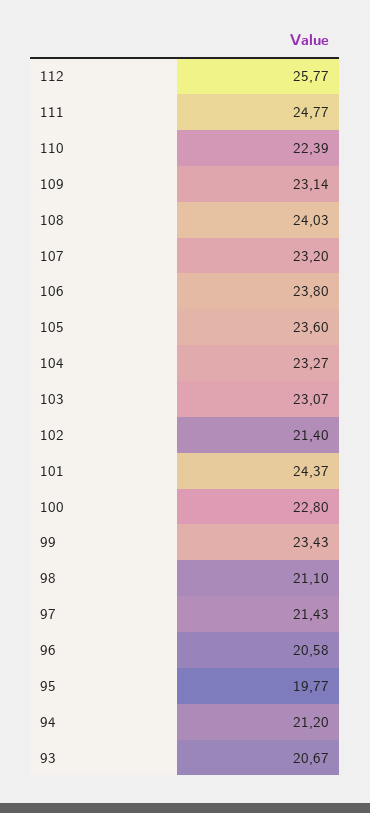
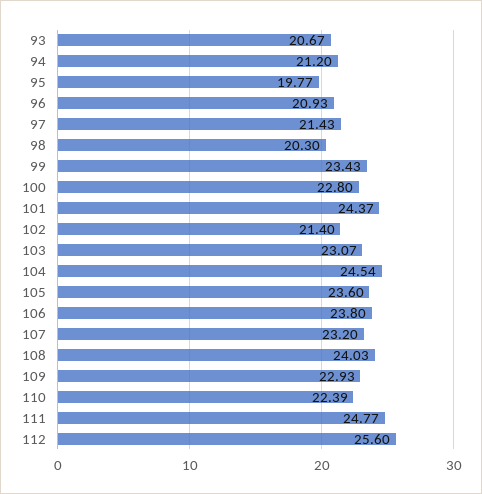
112: 25.77 -> 25.6
109: 23.14 -> 22.93
104: 23.27 -> 24.54
98: 21.1 -> 20.3
96: 20.58 -> 20.93

